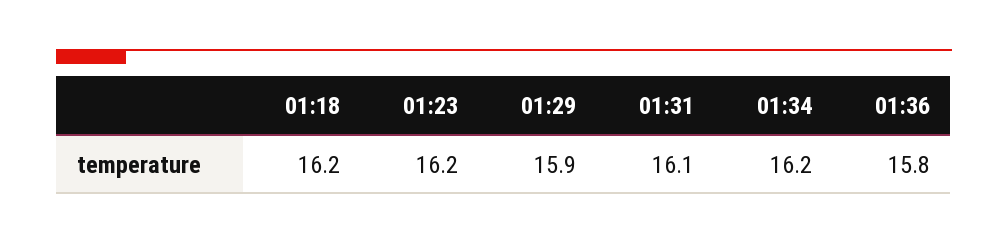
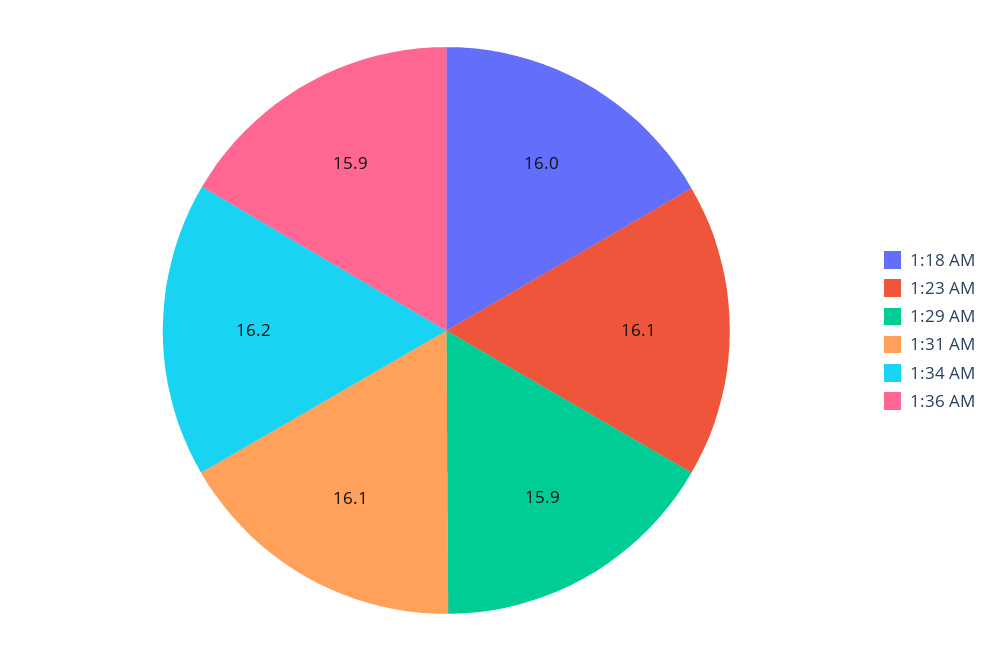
01:18: 16.2 -> 16
01:23: 16.2 -> 16.1
01:36: 15.8 -> 15.9

